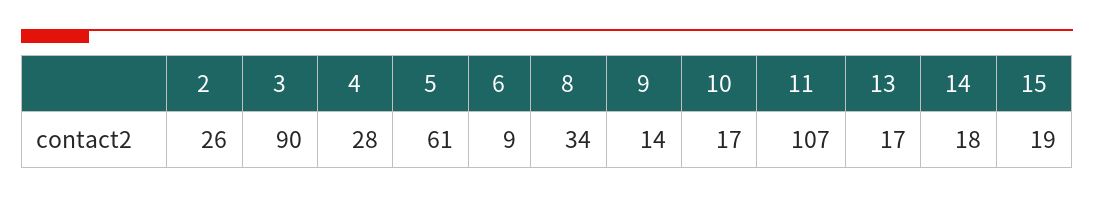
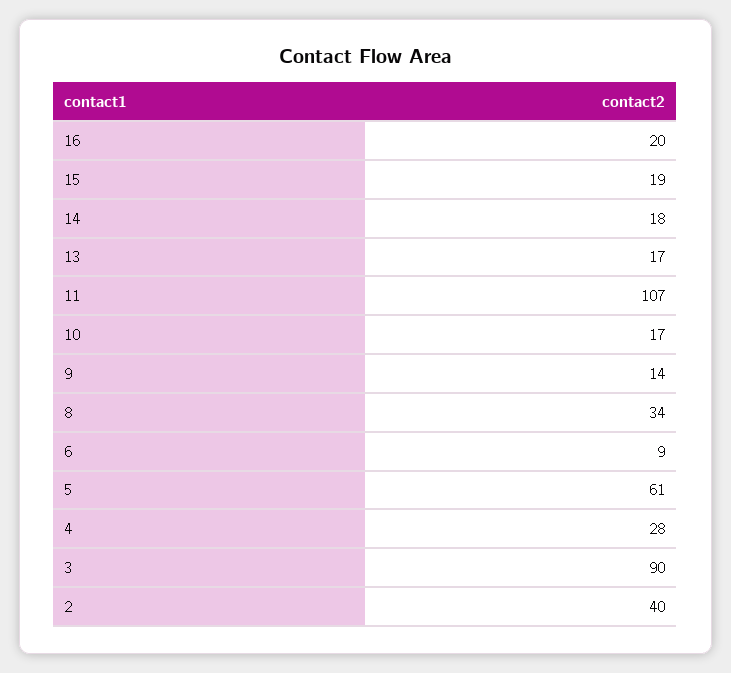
2: 26 -> 40
16: none -> 20

